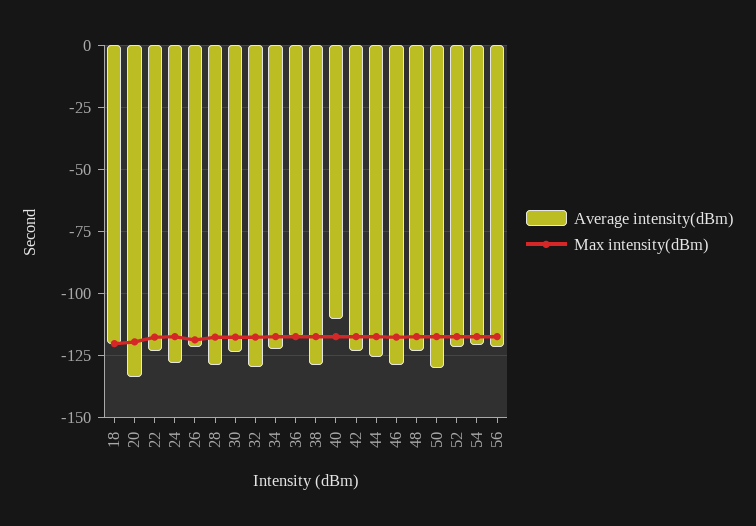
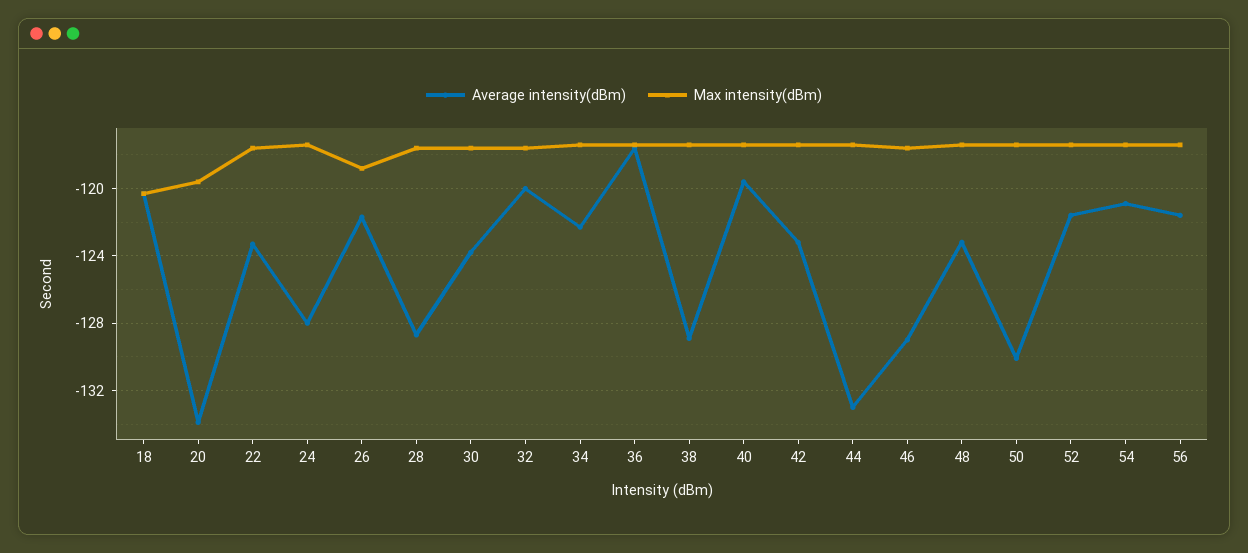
Average intensity(dBm), 32: -130 -> -120
Average intensity(dBm), 40: -110 -> -119.5
Average intensity(dBm), 44: -125 -> -133

